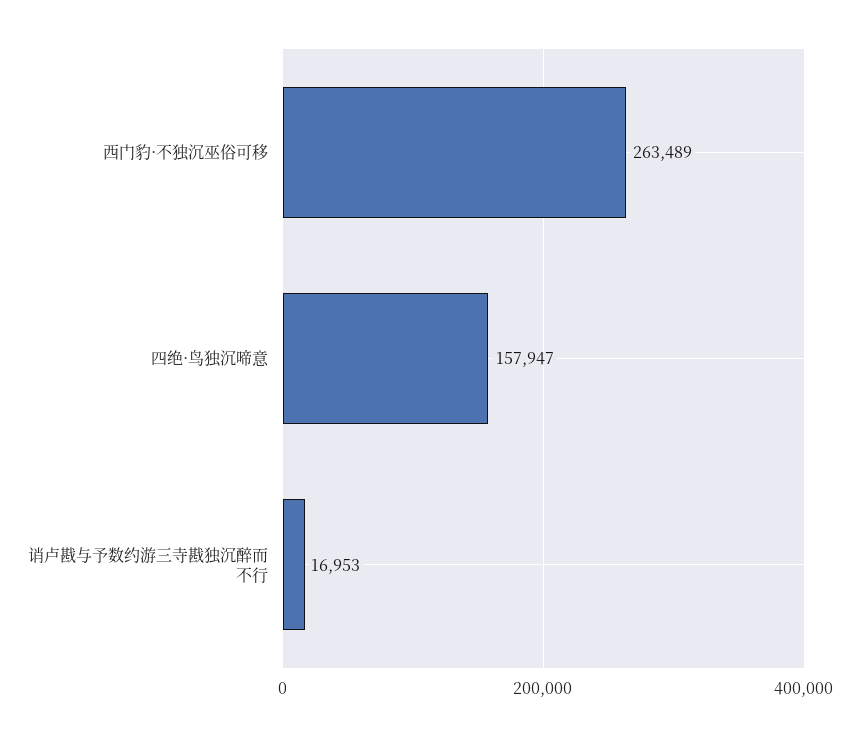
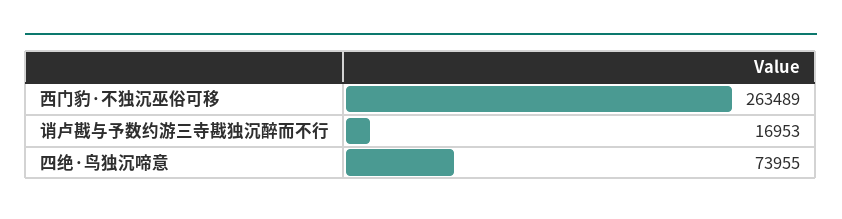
四绝·鸟独沉啼意: 157947 -> 73955

